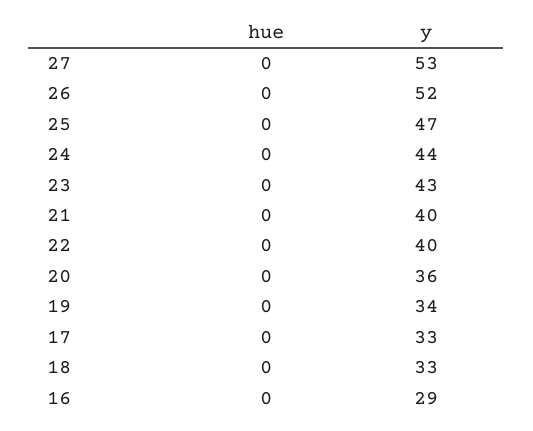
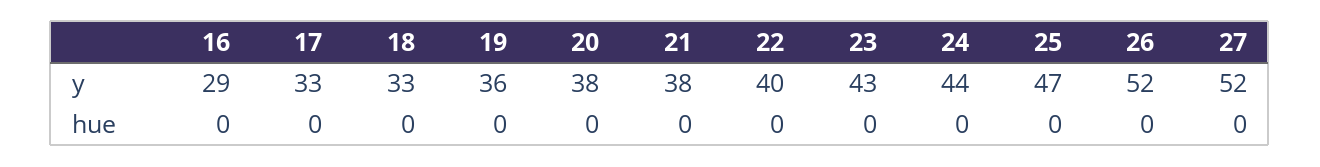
y, 27: 53 -> 52
y, 21: 40 -> 38
y, 20: 36 -> 38
y, 19: 34 -> 36

